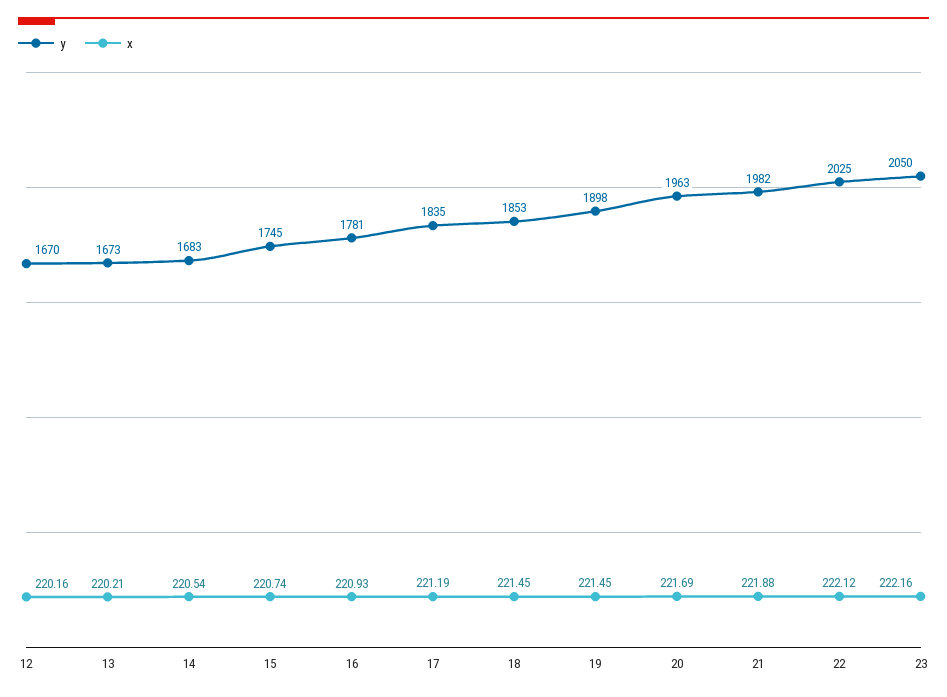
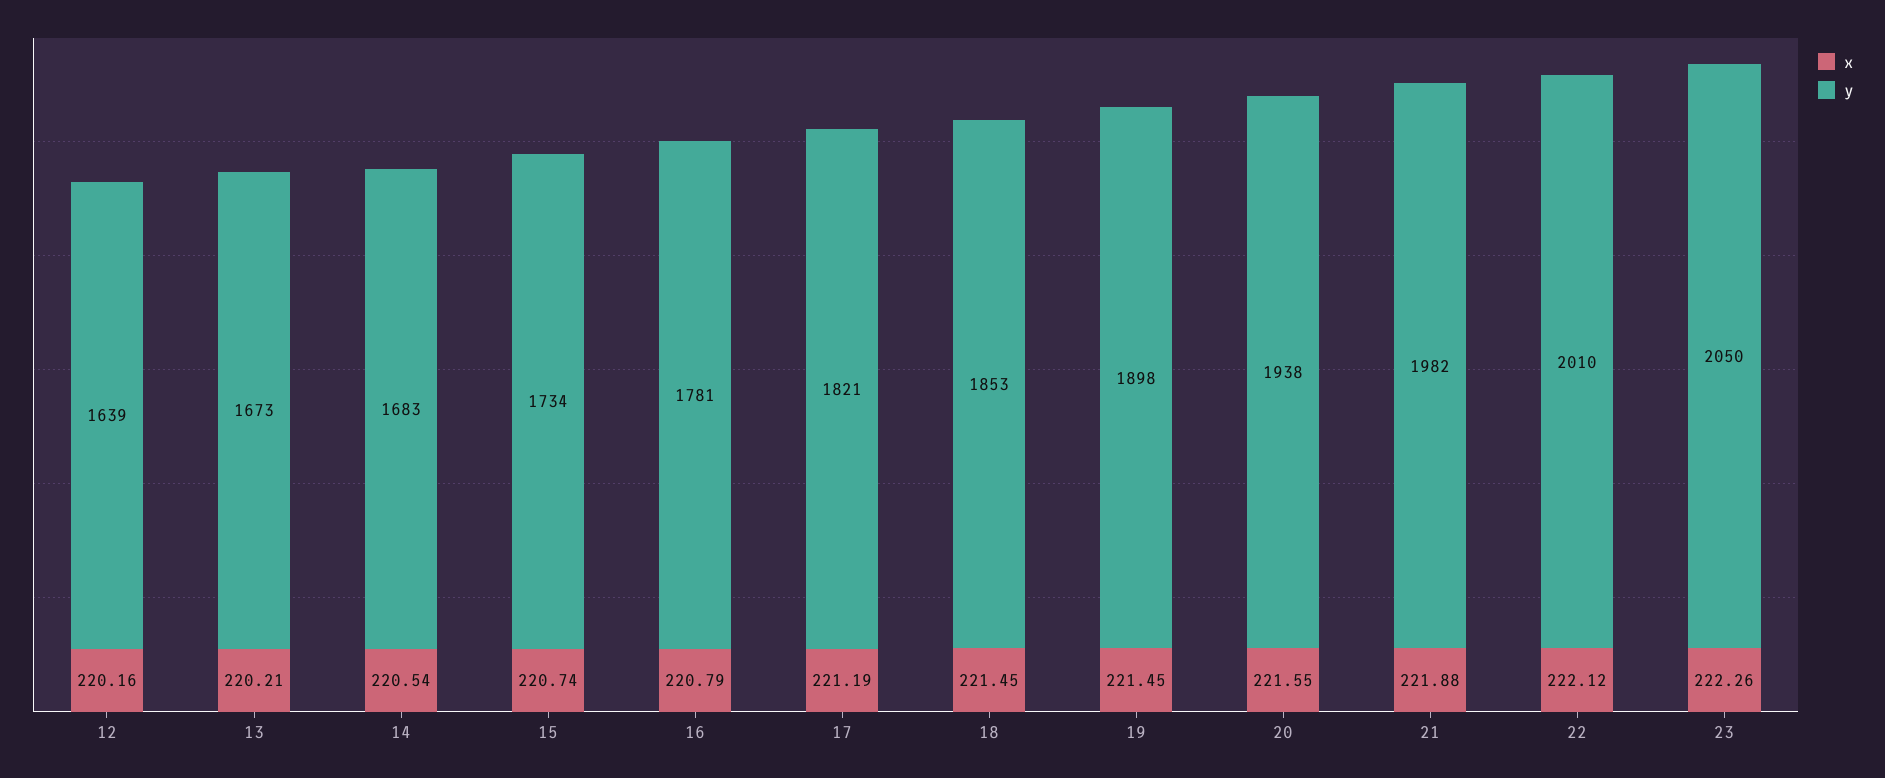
y, 12: 1670 -> 1639
y, 15: 1745 -> 1734
x, 16: 220.93 -> 220.79
y, 17: 1835 -> 1821
y, 20: 1963 -> 1938
x, 20: 221.69 -> 221.55
y, 22: 2025 -> 2010
x, 23: 222.16 -> 222.26

